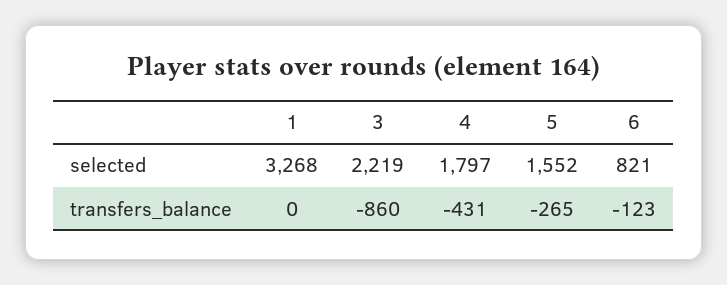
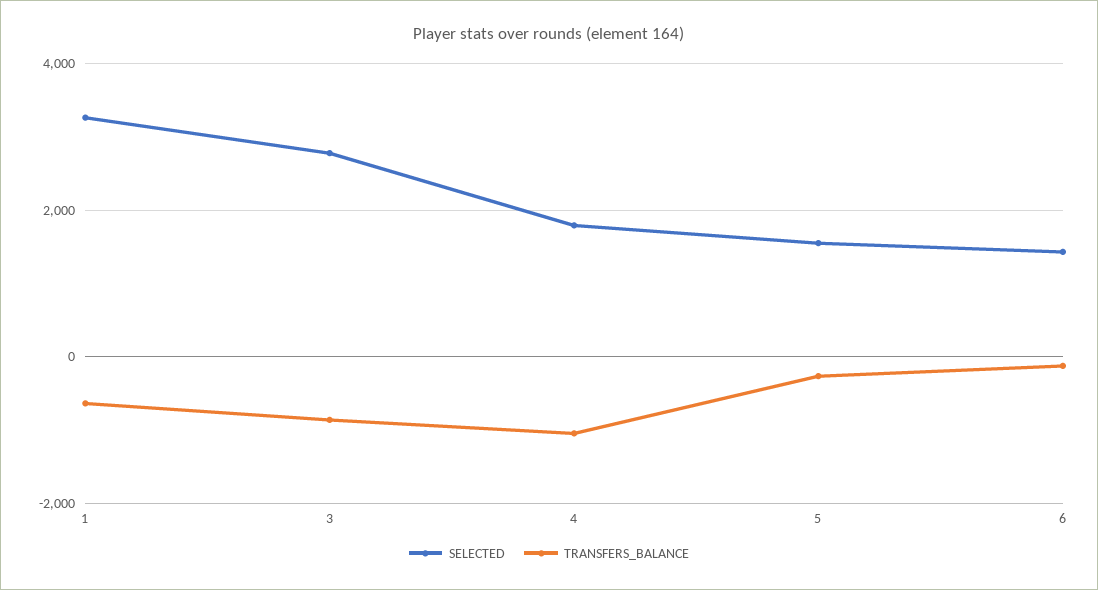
selected, 3: 2219 -> 2800
selected, 6: 821 -> 1400
transfers_balance, 1: 0 -> -600
transfers_balance, 4: -431 -> -1000

